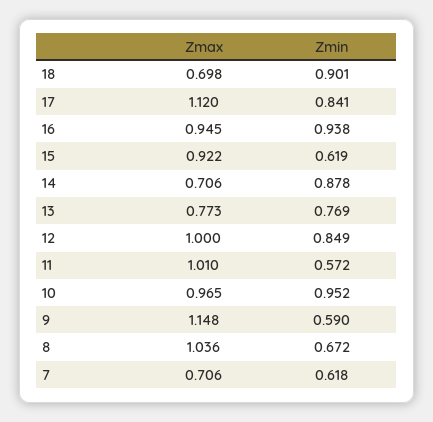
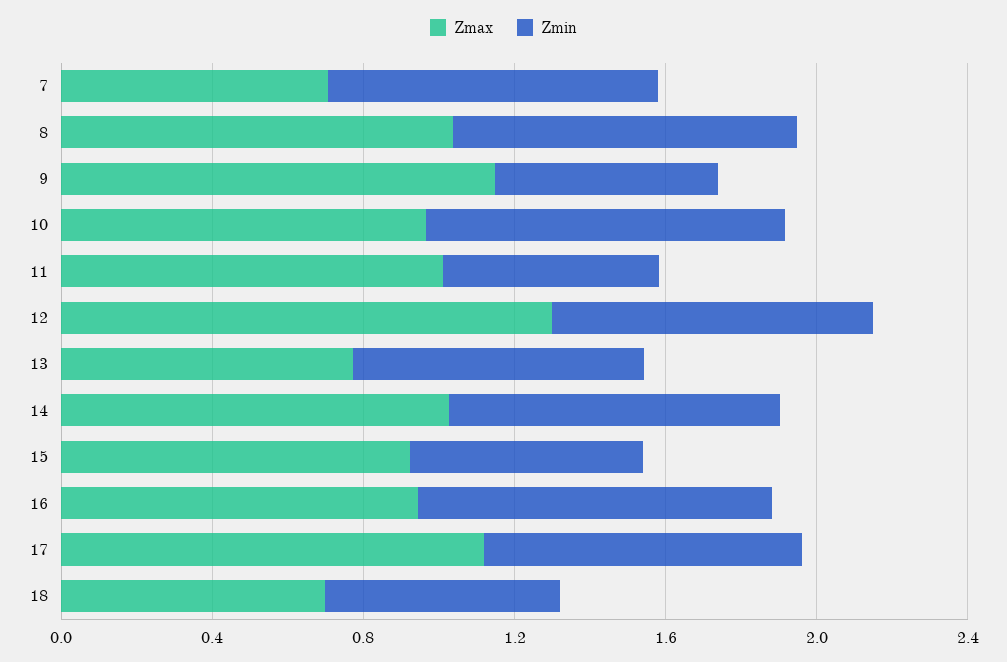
Zmin, 18: 0.901 -> 0.6
Zmax, 14: 0.706 -> 1
Zmax, 12: 1 -> 1.3
Zmin, 8: 0.672 -> 0.9
Zmin, 7: 0.618 -> 0.9

